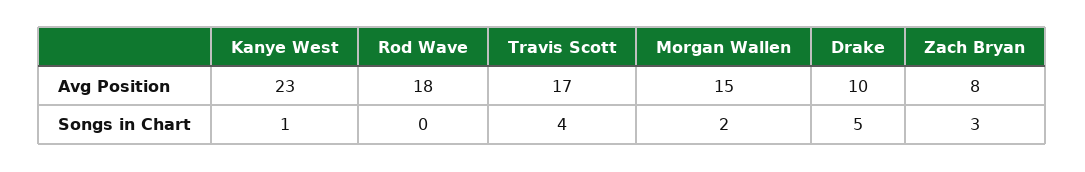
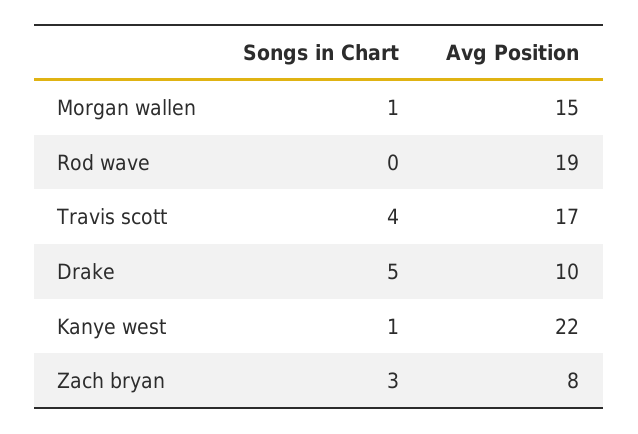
Kanye West, Avg Position: 23 -> 22
Rod Wave, Avg Position: 18 -> 19
Morgan Wallen, Songs in Chart: 2 -> 1

